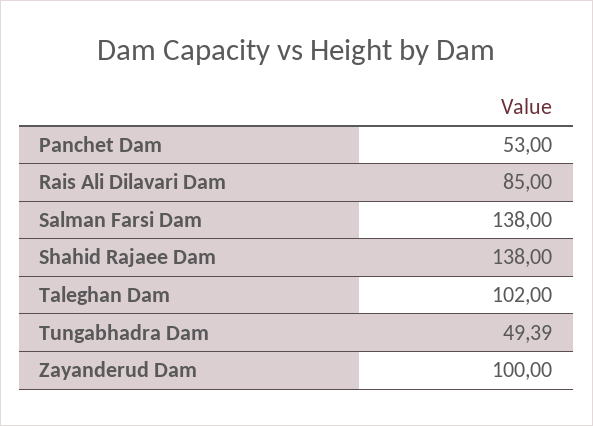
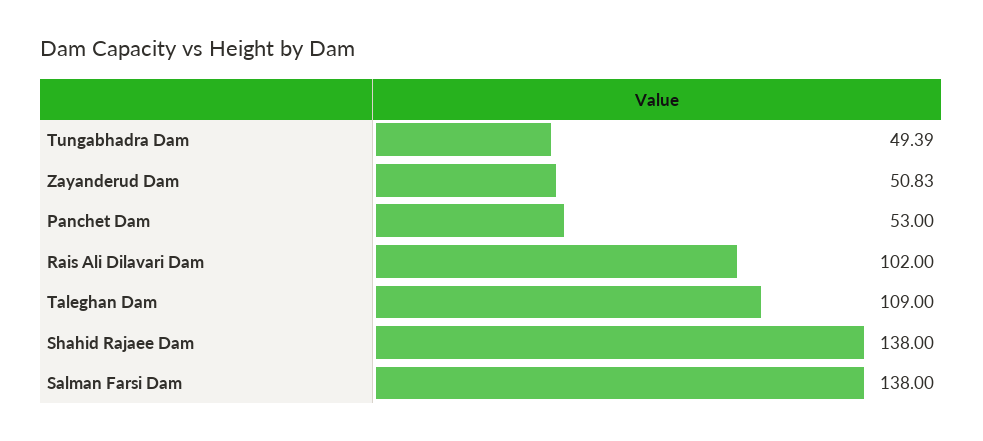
Rais Ali Dilavari Dam: 85 -> 102
Taleghan Dam: 102 -> 109
Zayanderud Dam: 100 -> 50.83

